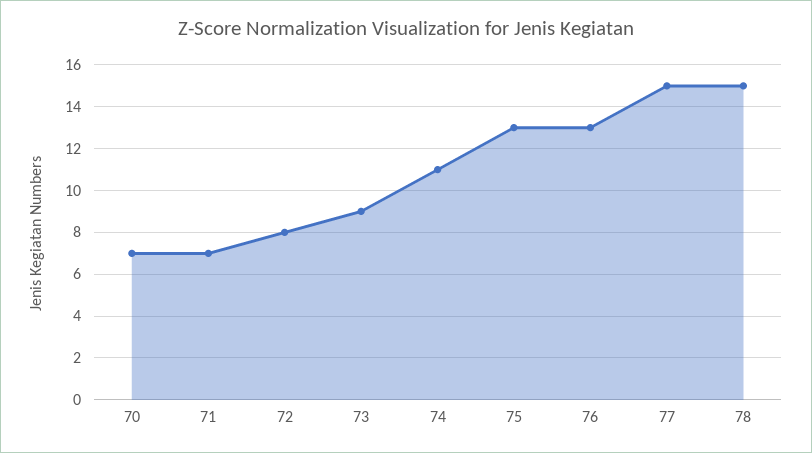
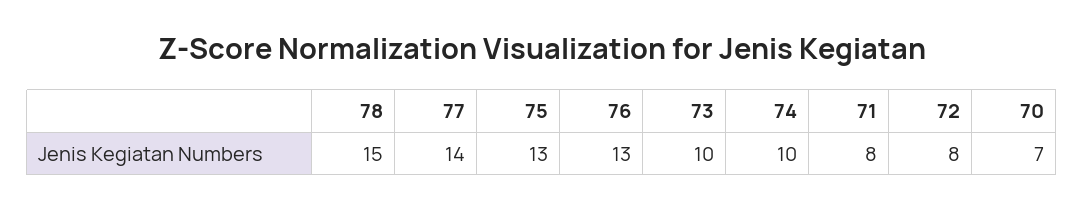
71: 7 -> 8
73: 9 -> 10
74: 11 -> 10
77: 15 -> 14

